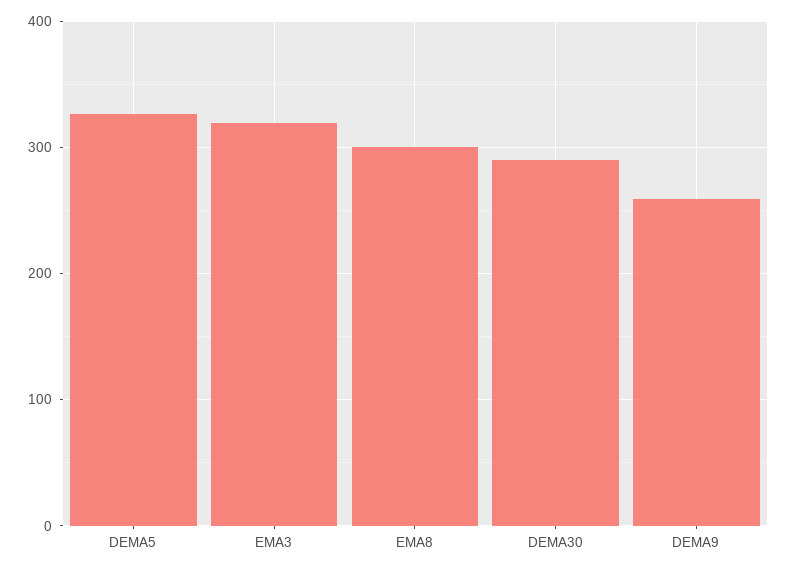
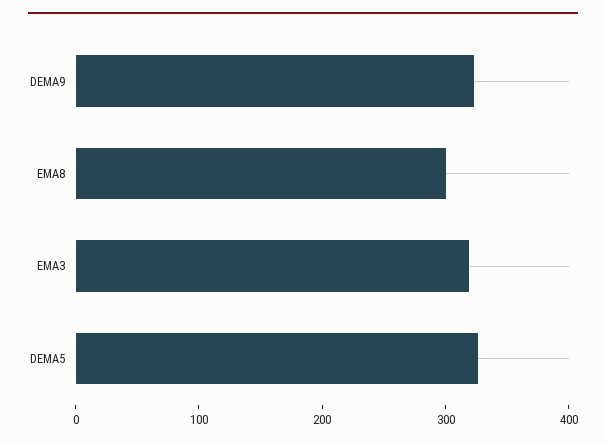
DEMA30: 290 -> none
DEMA9: 260 -> 320

